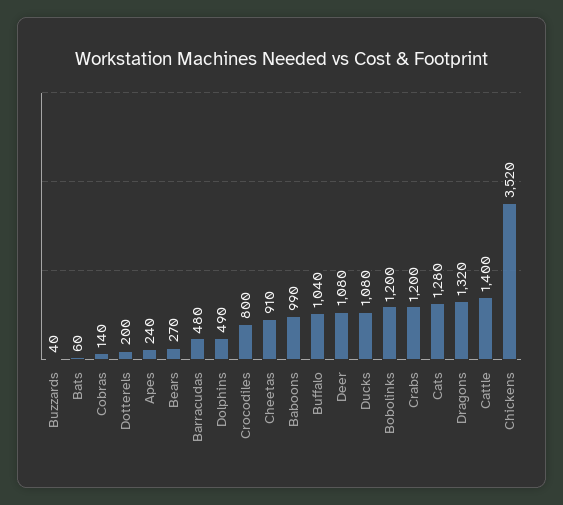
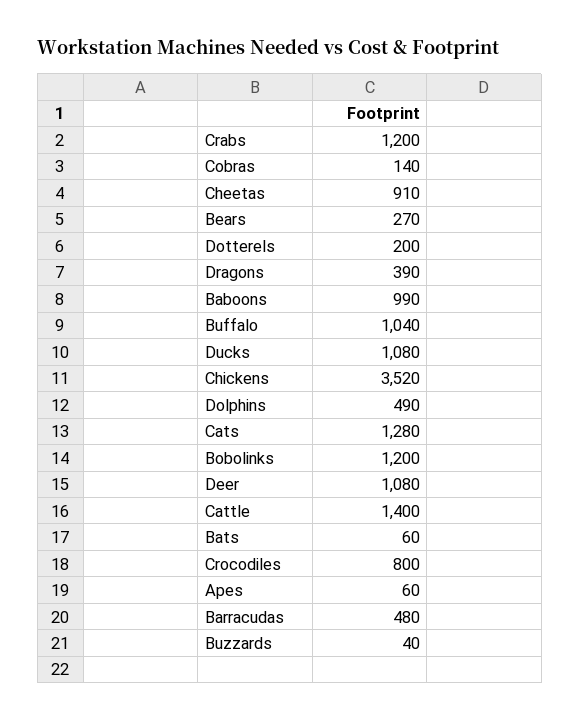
Apes: 240 -> 60
Dragons: 1320 -> 390

